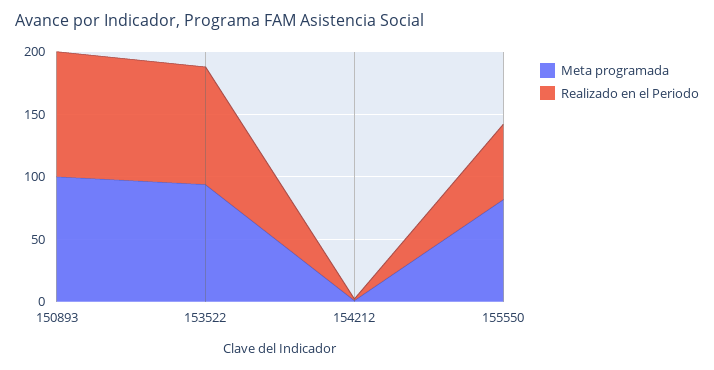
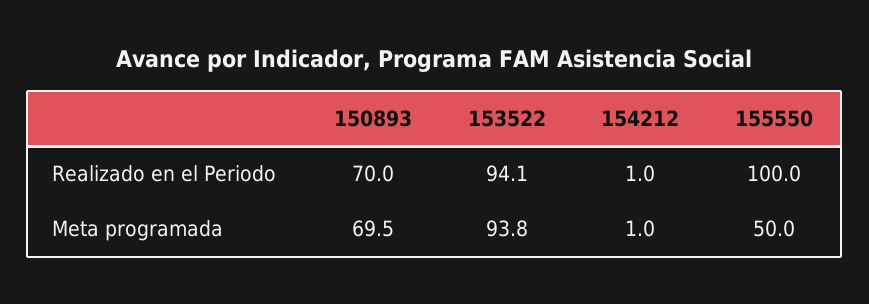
Meta programada, 150893: 100 -> 69.5
Realizado en el Periodo, 150893: 100 -> 70
Meta programada, 155550: 80 -> 50
Realizado en el Periodo, 155550: 60 -> 100

